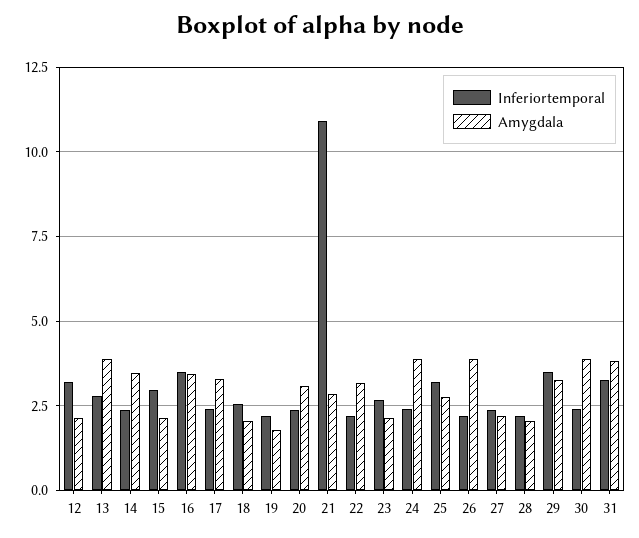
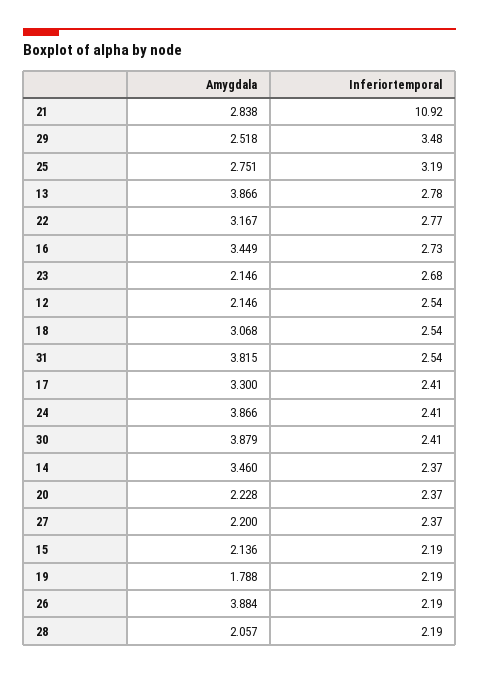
Inferiortemporal, 12: 3.25 -> 2.54
Inferiortemporal, 15: 3 -> 2.19
Inferiortemporal, 16: 3.5 -> 2.73
Amygdala, 18: 2 -> 3.068
Amygdala, 20: 3 -> 2.228
Inferiortemporal, 22: 2.25 -> 2.77
Amygdala, 29: 3.25 -> 2.518
Inferiortemporal, 31: 3.25 -> 2.54

